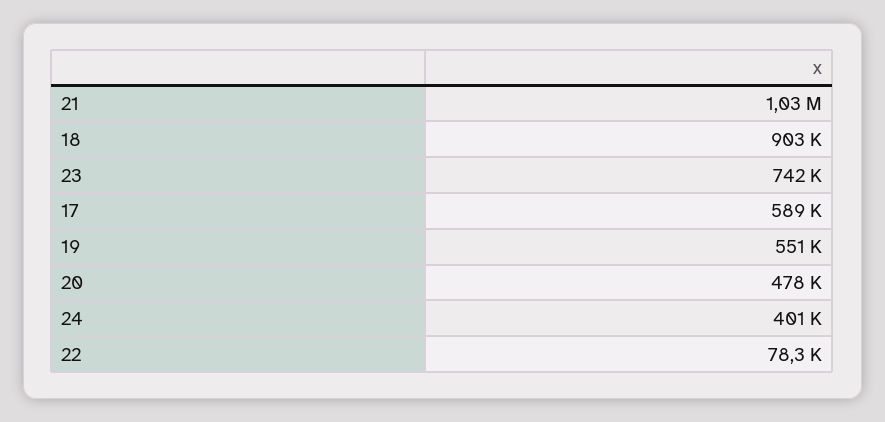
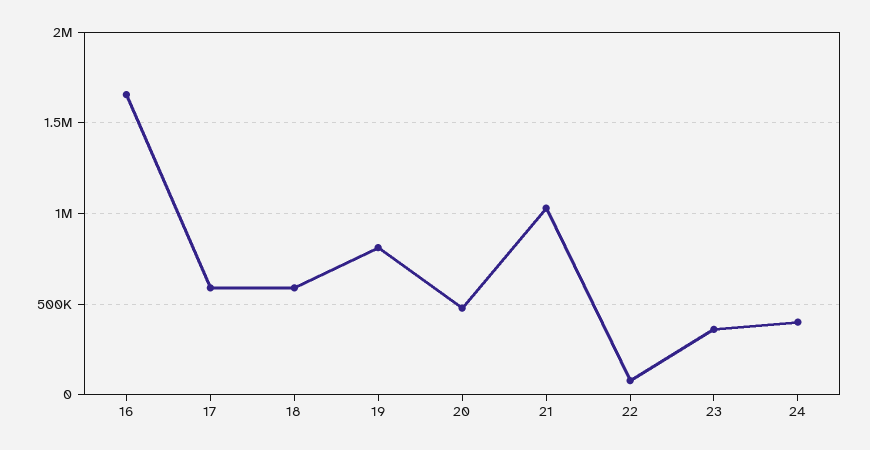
18: 903000 -> 600000
23: 742000 -> 350000
19: 551000 -> 800000
16: none -> 1650000

